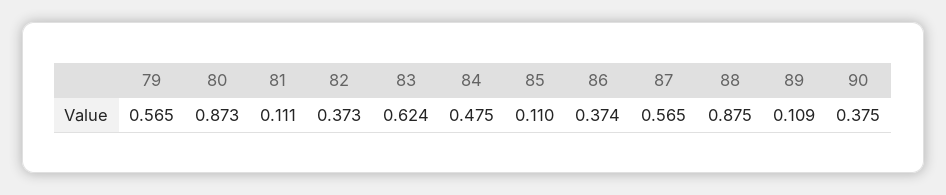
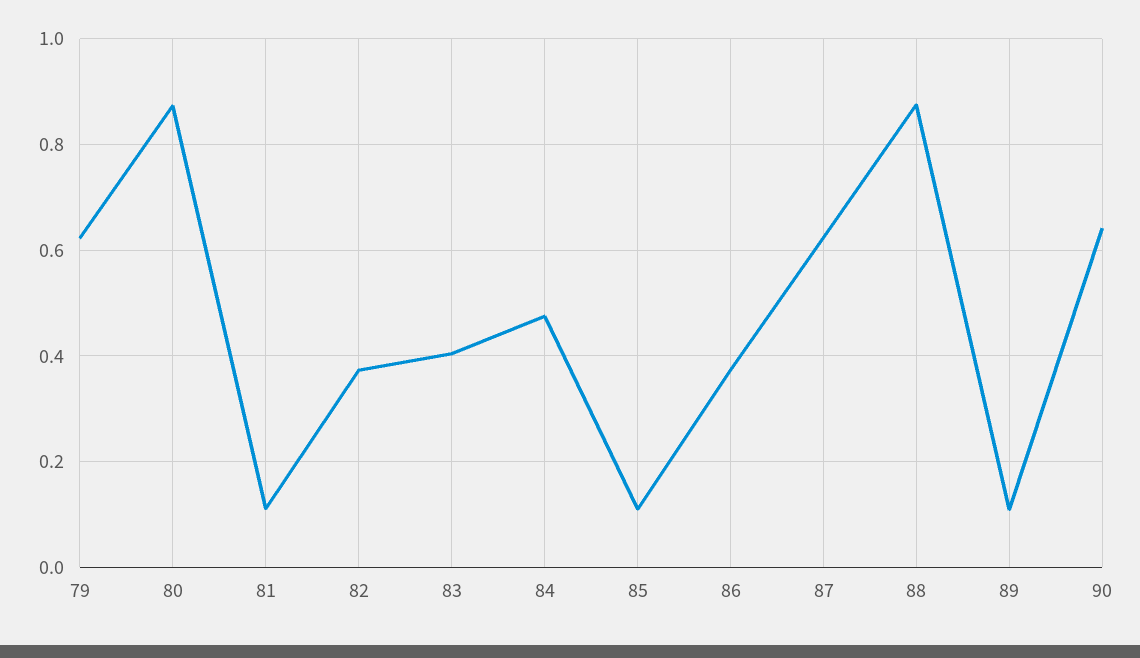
79: 0.565 -> 0.62
83: 0.624 -> 0.4
87: 0.565 -> 0.62
90: 0.375 -> 0.64

